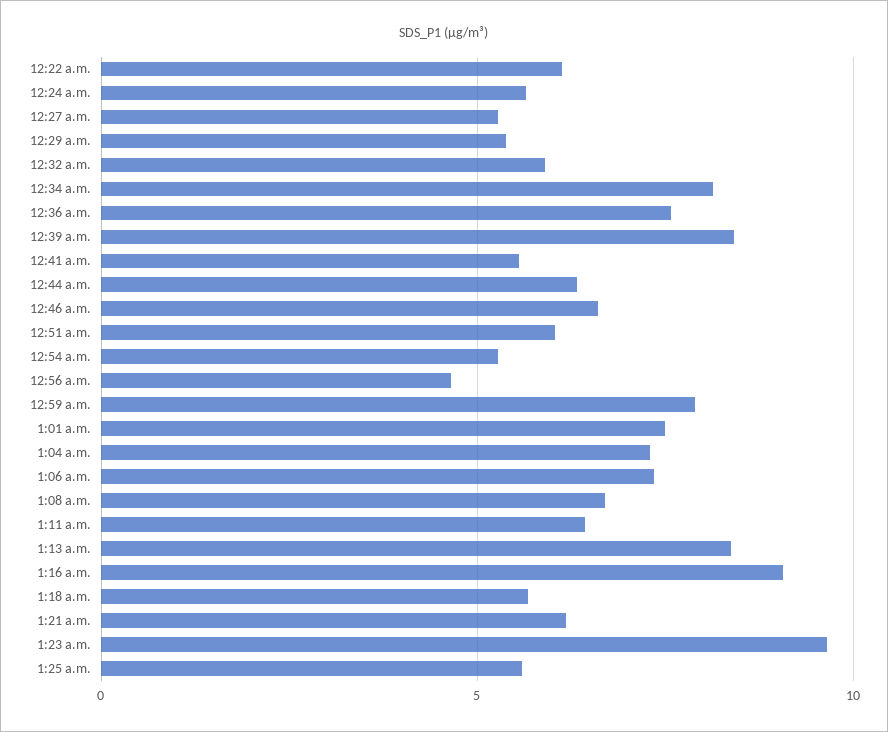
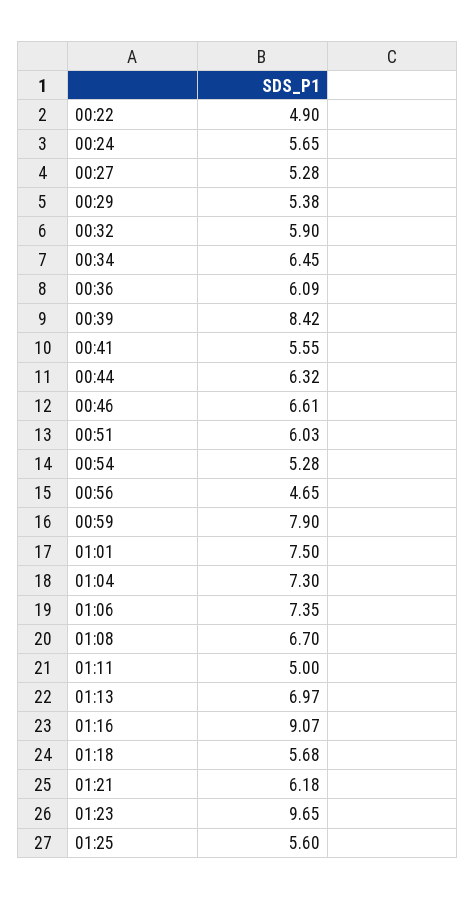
12:22 a.m.: 6 -> 4.9
12:34 a.m.: 8 -> 6.45
12:36 a.m.: 7.5 -> 6.09
1:11 a.m.: 6.5 -> 5
1:13 a.m.: 8.5 -> 6.97

